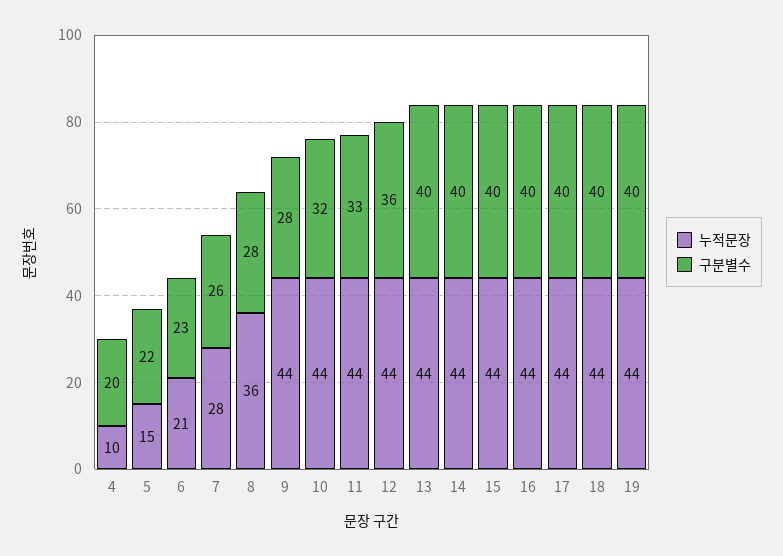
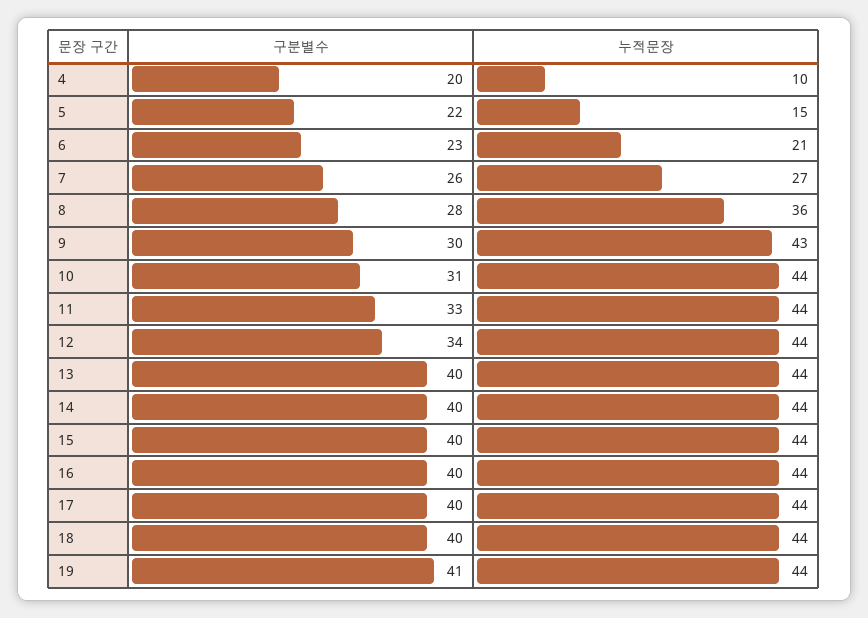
누적문장, 7: 28 -> 27
누적문장, 9: 44 -> 43
구분별수, 9: 28 -> 30
구분별수, 10: 32 -> 31
구분별수, 12: 36 -> 34
구분별수, 19: 40 -> 41

